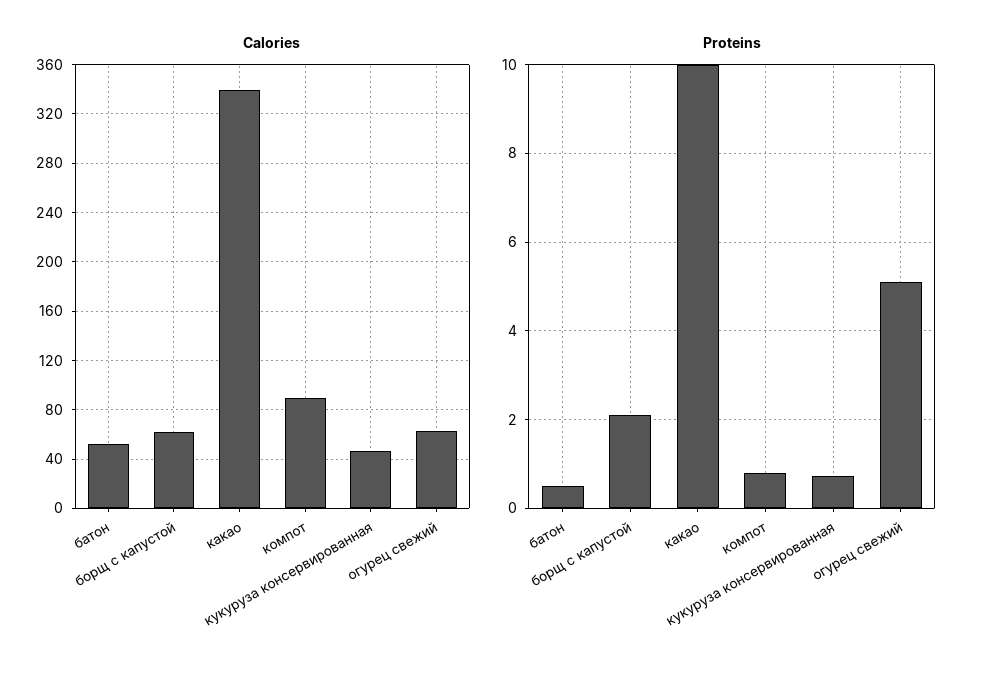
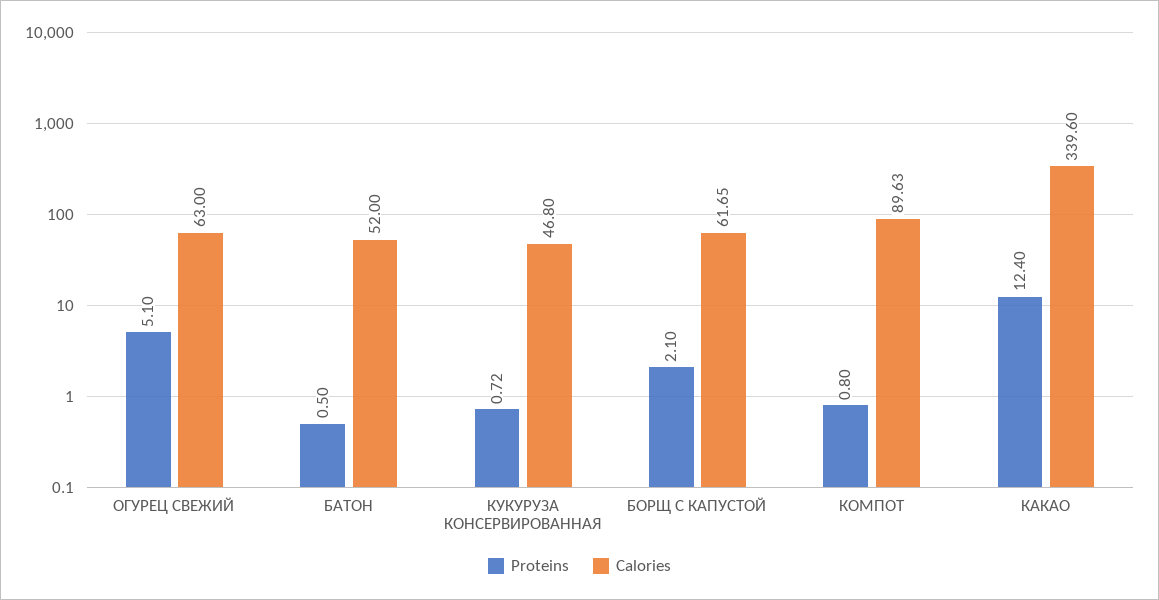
Proteins, какао: 10 -> 12.4

